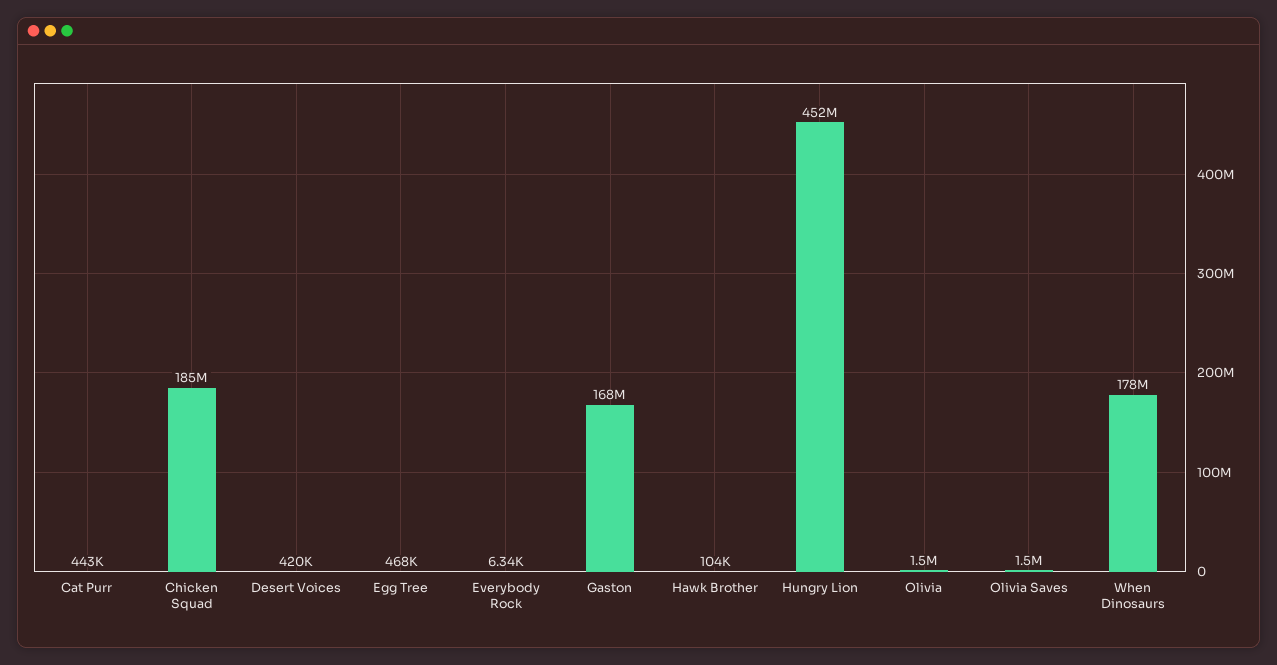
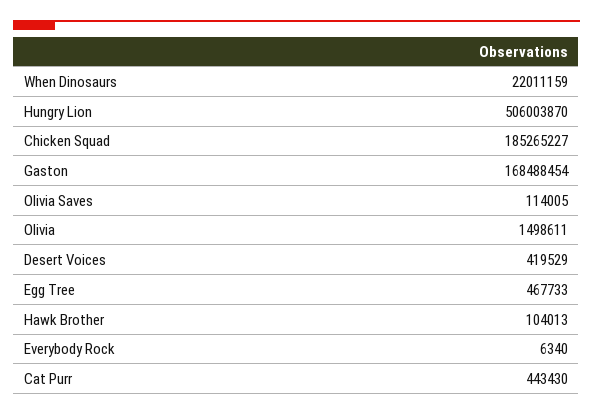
Hungry Lion: 452000000 -> 506003870
Olivia Saves: 1500000 -> 114005
When Dinosaurs: 178000000 -> 22011159

